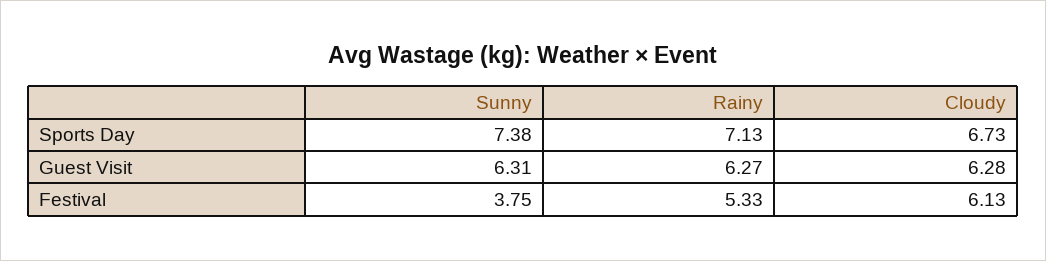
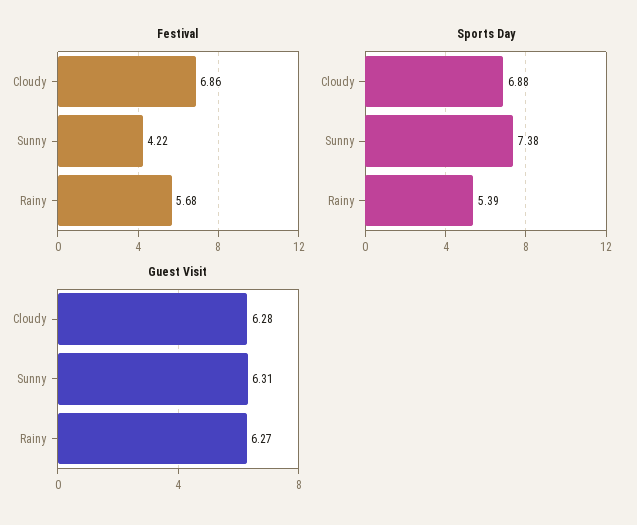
Sports Day, Rainy: 7.13 -> 5.39
Sports Day, Cloudy: 6.73 -> 6.88
Festival, Sunny: 3.75 -> 4.22
Festival, Rainy: 5.33 -> 5.68
Festival, Cloudy: 6.13 -> 6.86

